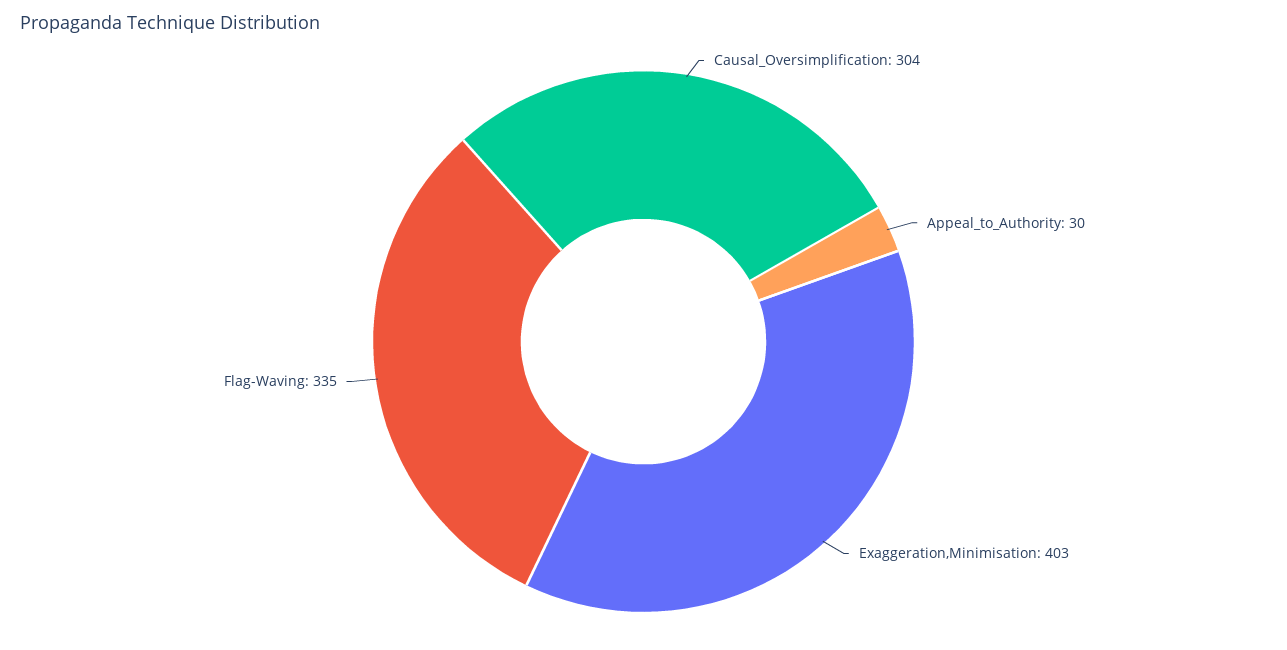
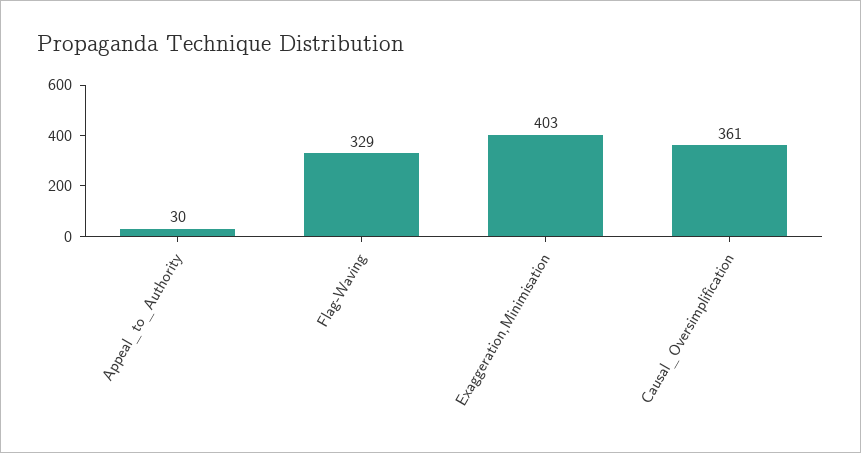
Causal_Oversimplification: 304 -> 361
Flag-Waving: 335 -> 329

